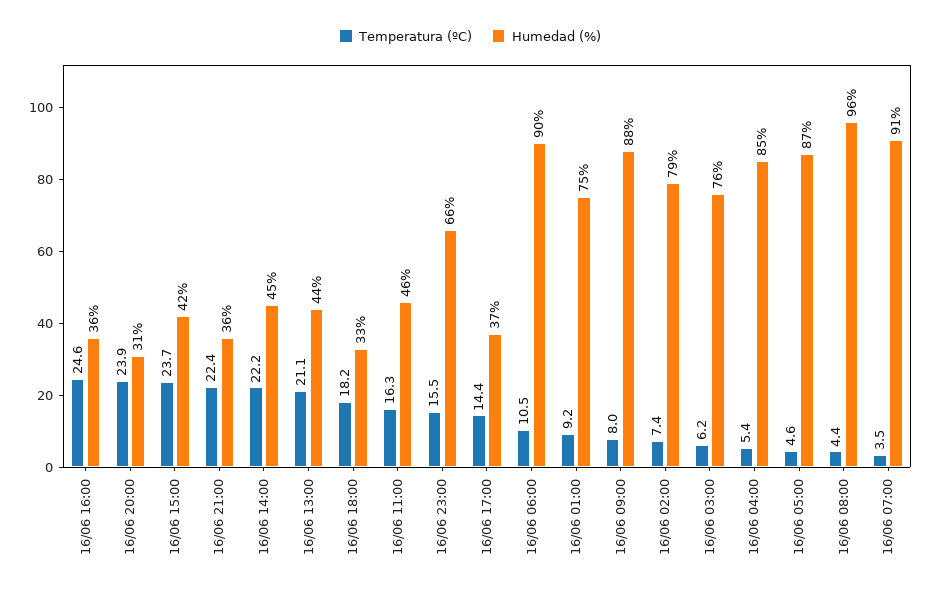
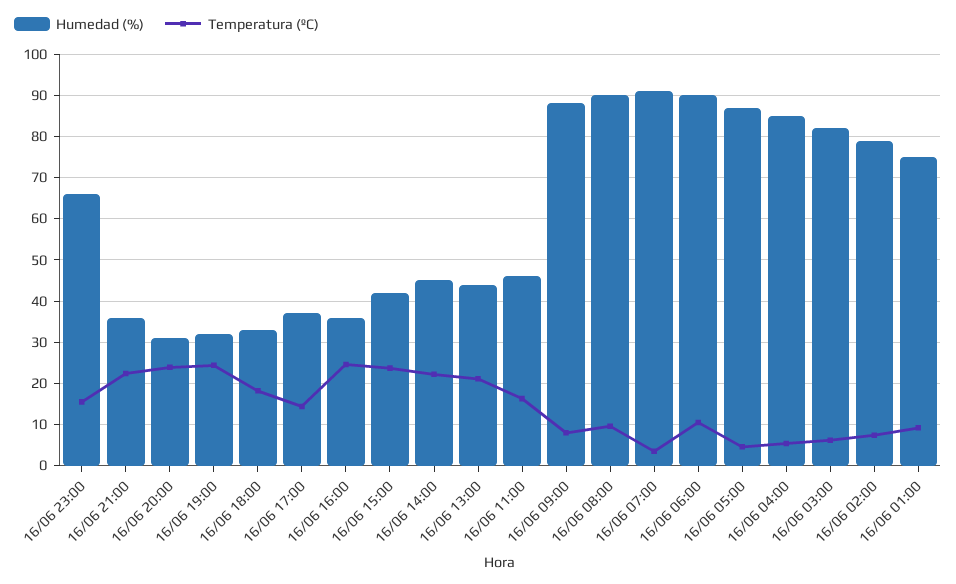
Humedad (%), 16/06 03:00: 76 -> 82
Temperatura (ºC), 16/06 08:00: 4.4 -> 10
Humedad (%), 16/06 08:00: 96 -> 90
Humedad (%), 16/06 19:00: none -> 32
Temperatura (ºC), 16/06 19:00: none -> 24

